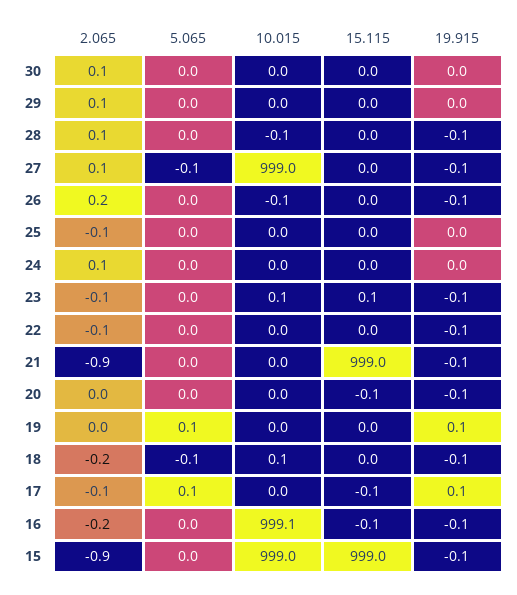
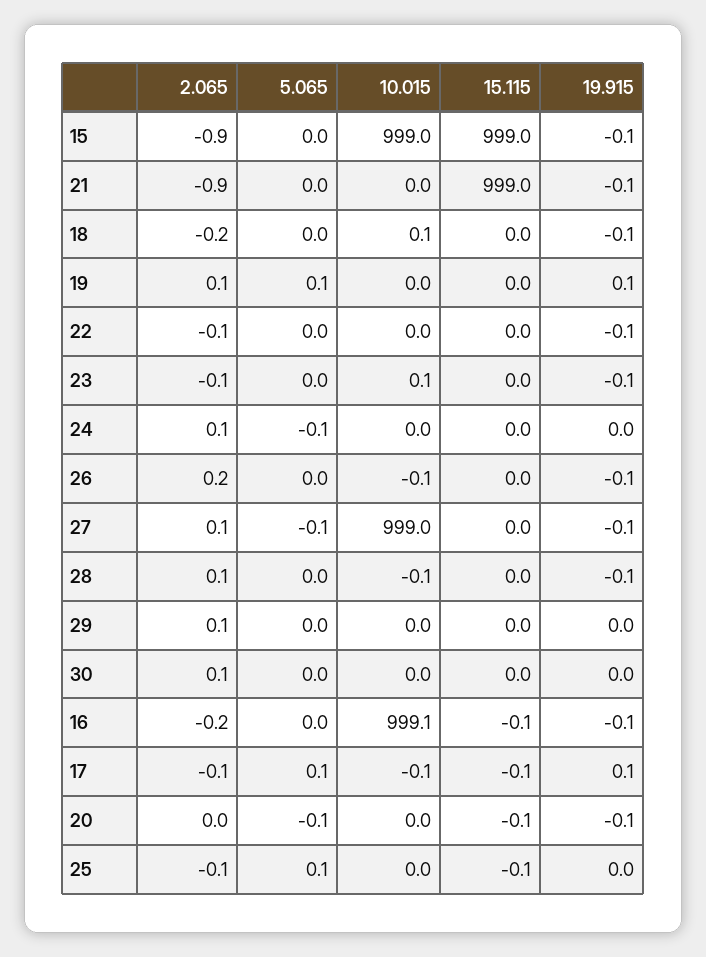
5.065, 25: 0 -> 0.1
15.115, 25: 0 -> -0.1
5.065, 24: 0 -> -0.1
15.115, 23: 0.1 -> 0
5.065, 20: 0 -> -0.1
2.065, 19: 0 -> 0.1
5.065, 18: -0.1 -> 0
10.015, 17: 0 -> -0.1

